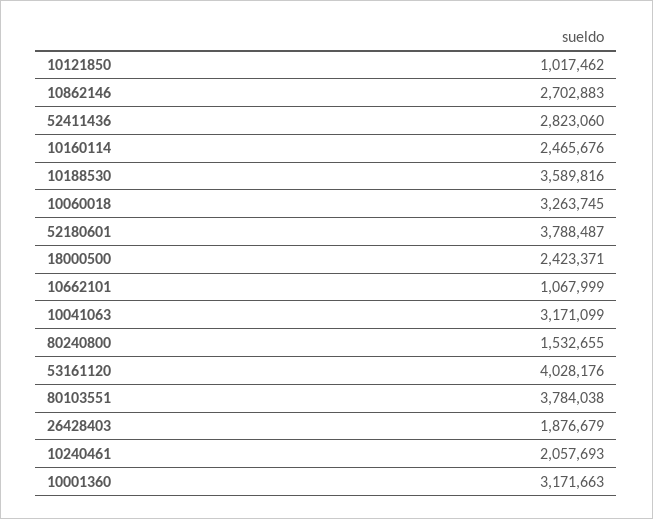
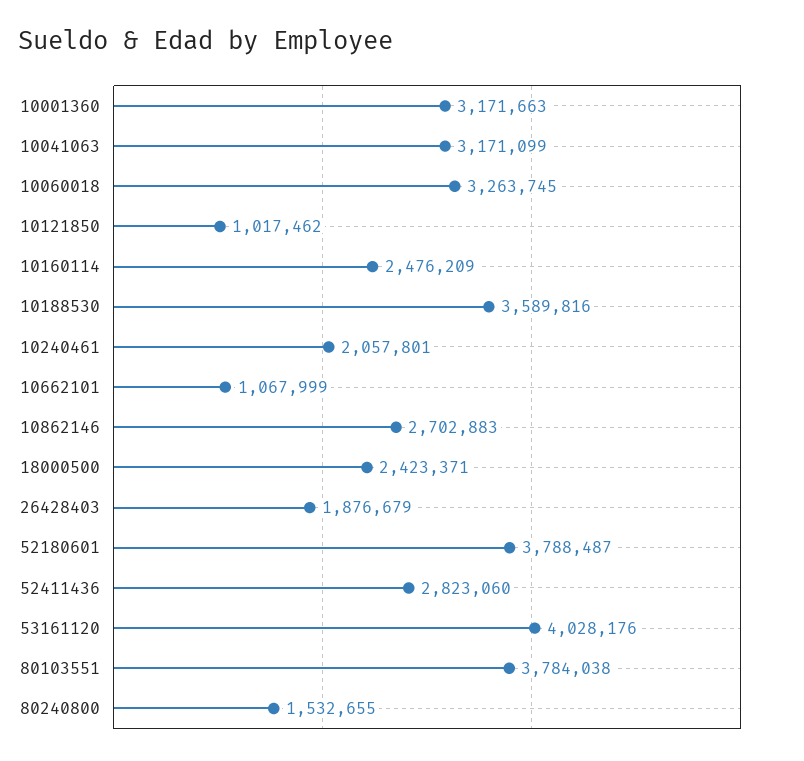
10160114: 2465676 -> 2476209
10240461: 2057693 -> 2057801

